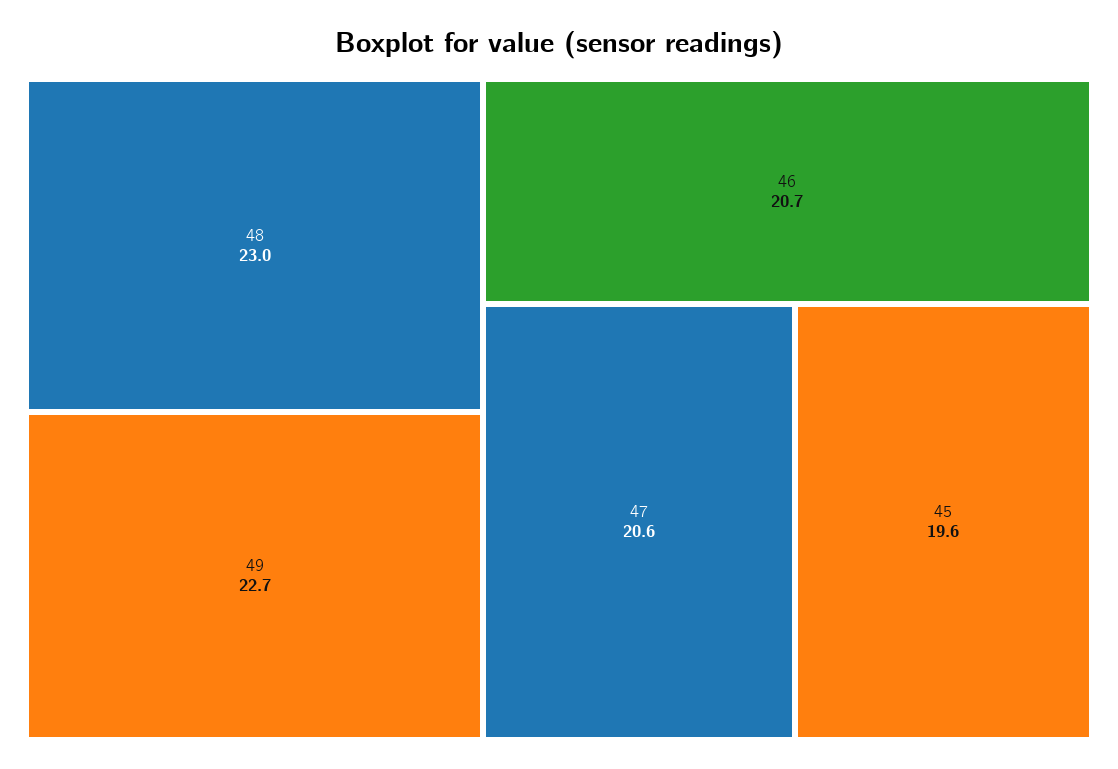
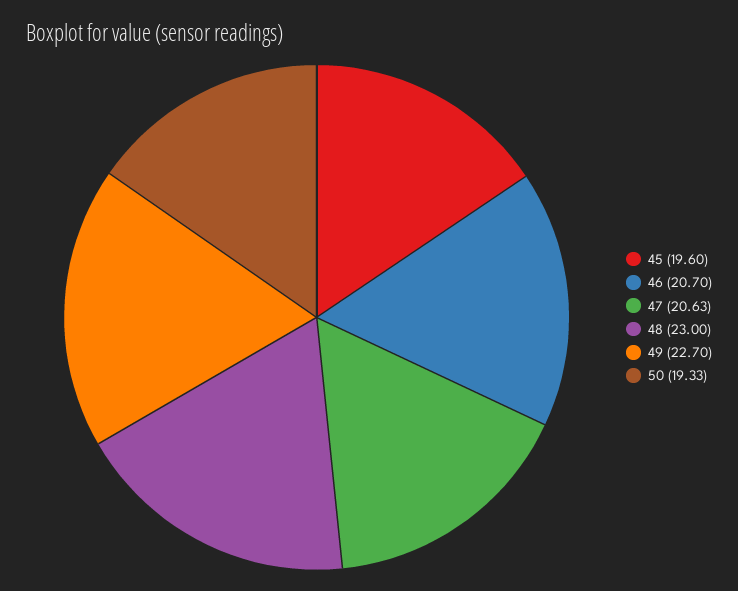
50: none -> 19.33

